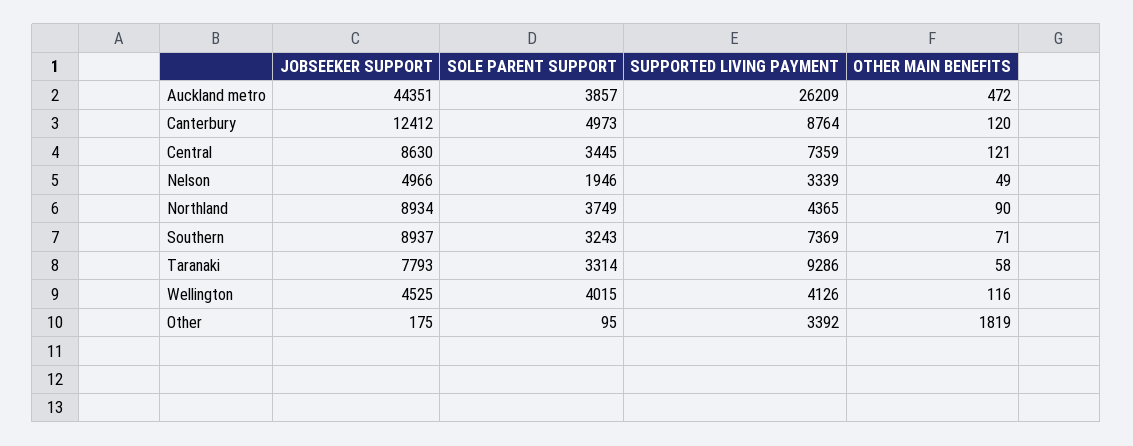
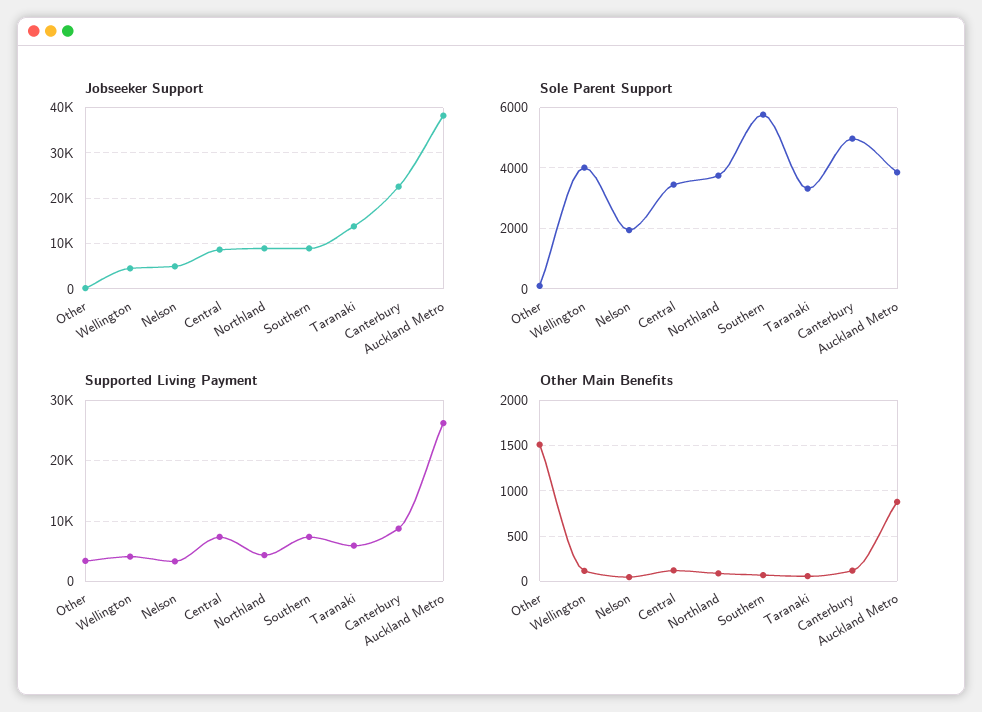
JOBSEEKER SUPPORT, Auckland metro: 44351 -> 38000
OTHER MAIN BENEFITS, Auckland metro: 472 -> 900
JOBSEEKER SUPPORT, Canterbury: 12412 -> 22000
SOLE PARENT SUPPORT, Southern: 3243 -> 5800
JOBSEEKER SUPPORT, Taranaki: 7793 -> 14000
SUPPORTED LIVING PAYMENT, Taranaki: 9286 -> 6000
OTHER MAIN BENEFITS, Other: 1819 -> 1500

